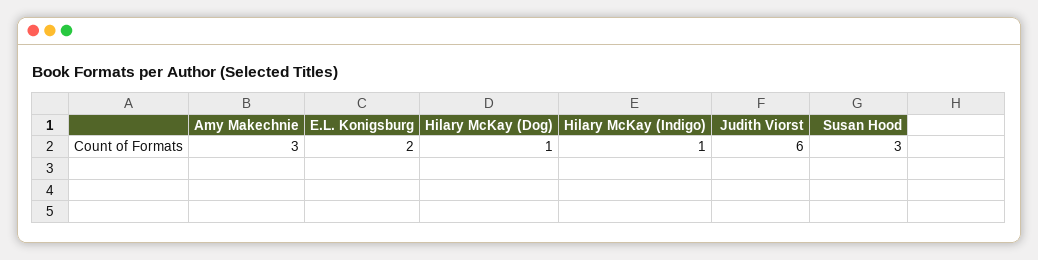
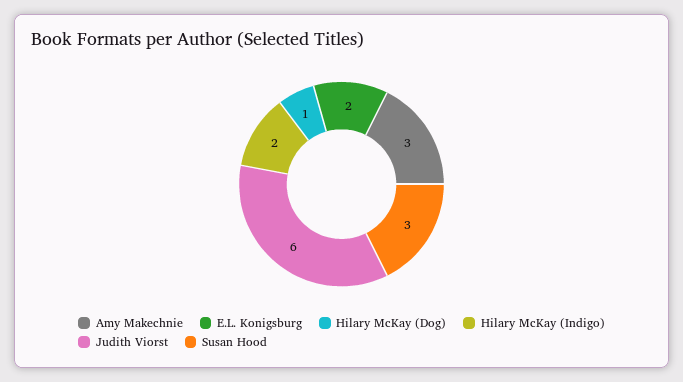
Hilary McKay (Indigo): 1 -> 2

